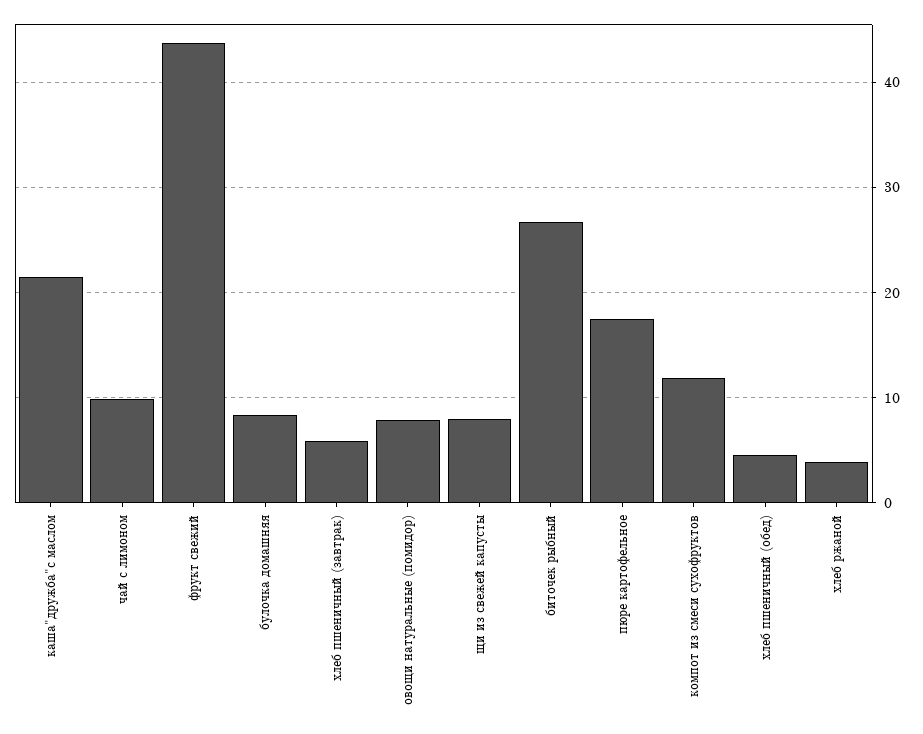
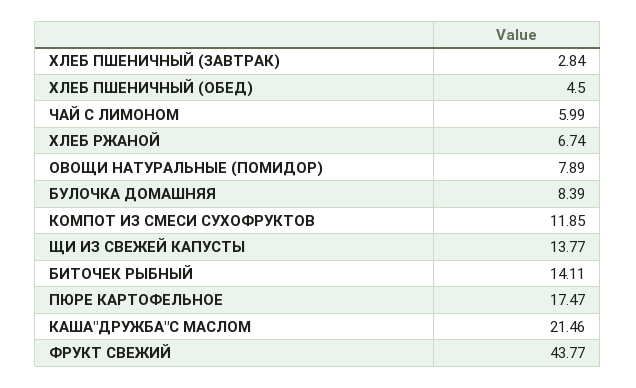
чай с лимоном: 10 -> 5.99
хлеб пшеничный (завтрак): 6 -> 2.84
щи из свежей капусты: 8 -> 13.77
биточек рыбный: 27 -> 14.11
хлеб ржаной: 4 -> 6.74

